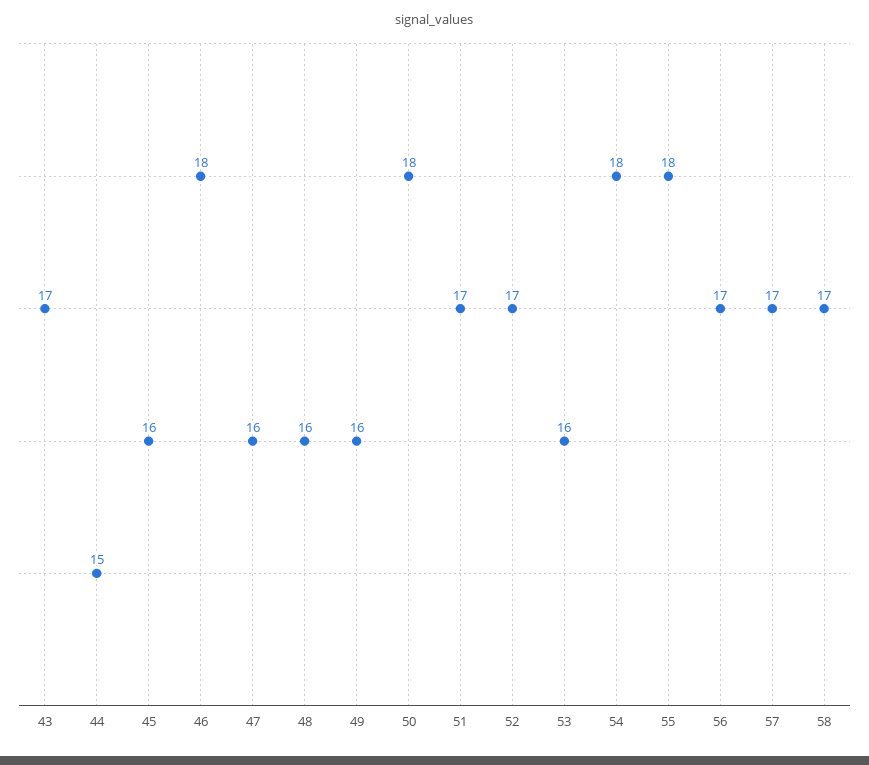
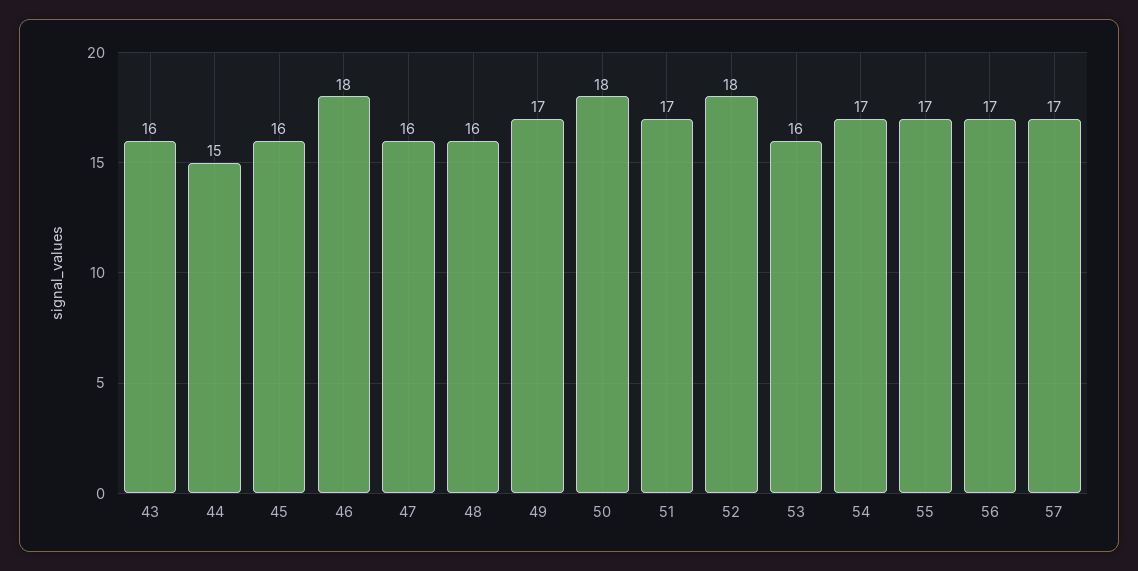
43: 17 -> 16
49: 16 -> 17
52: 17 -> 18
54: 18 -> 17
55: 18 -> 17
58: 17 -> none

